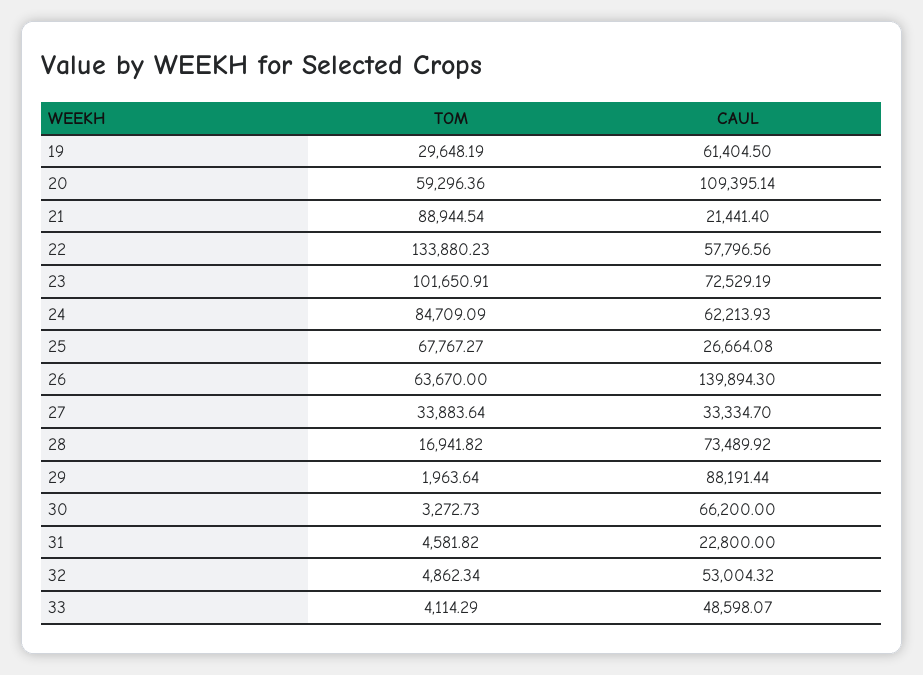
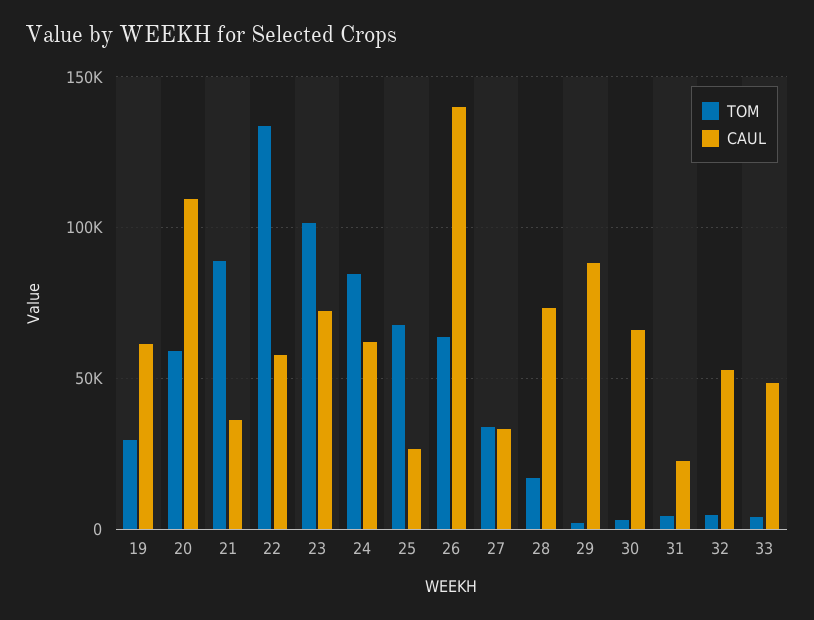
CAUL, 21: 21441.4 -> 35000

